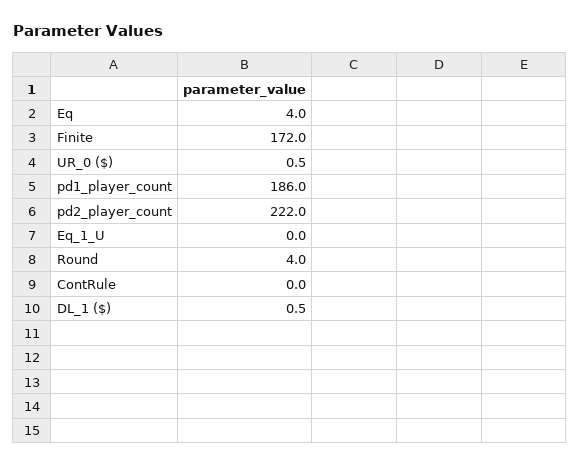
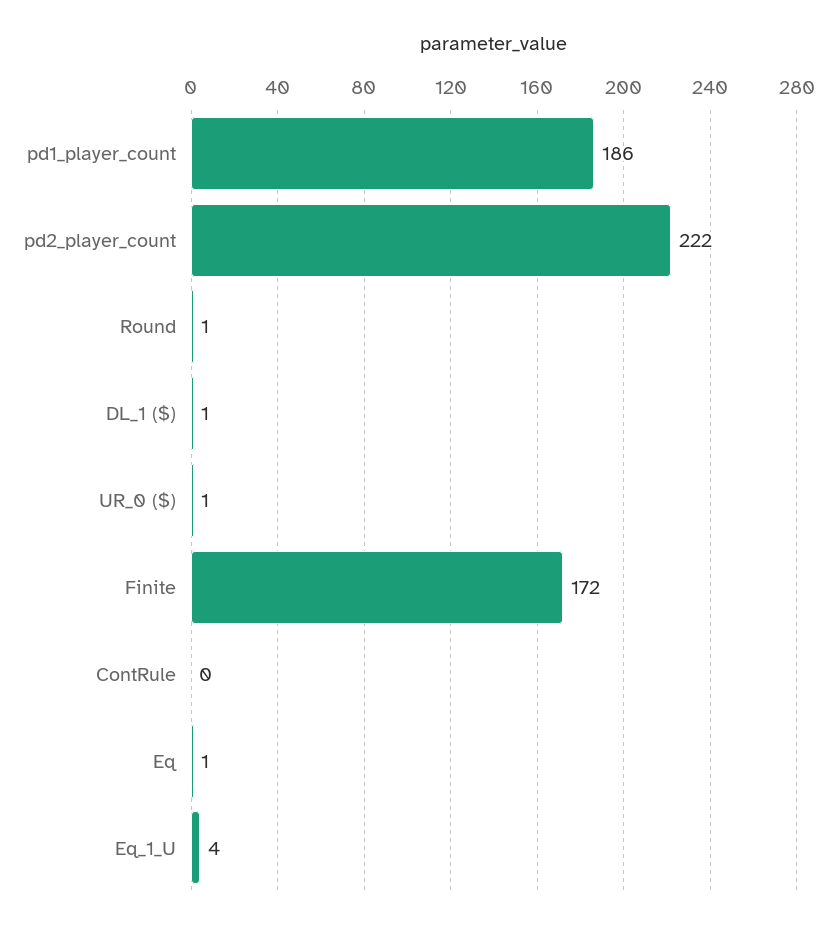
Eq: 4 -> 1
Eq_1_U: 0 -> 4
Round: 4 -> 1

